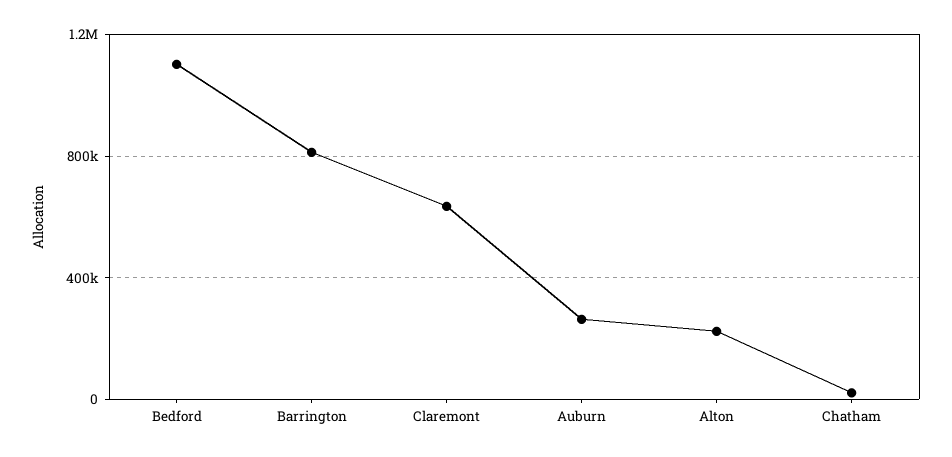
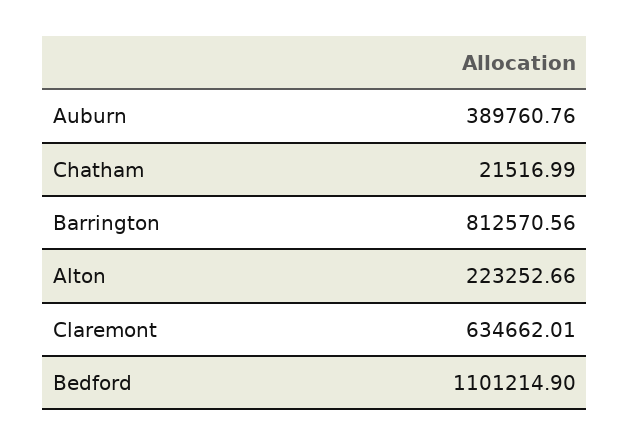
Auburn: 250000 -> 389760.76

